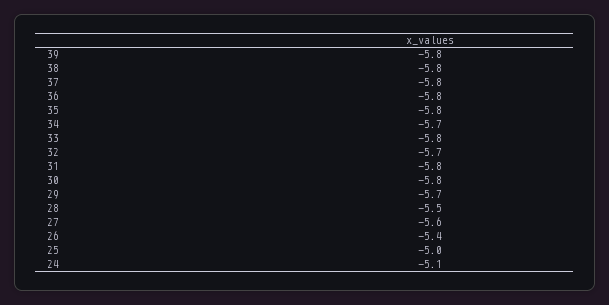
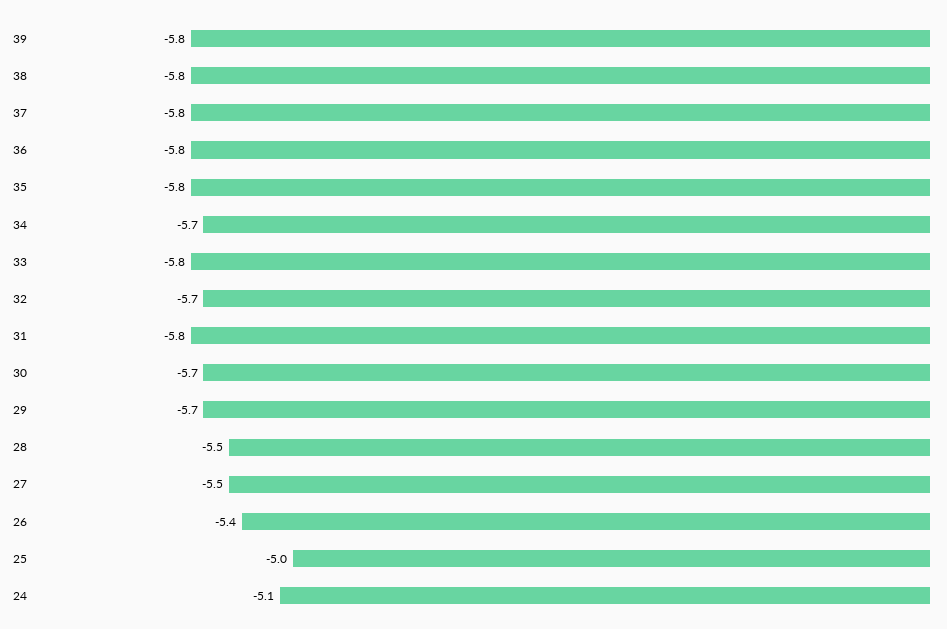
30: -5.8 -> -5.7
27: -5.6 -> -5.5

